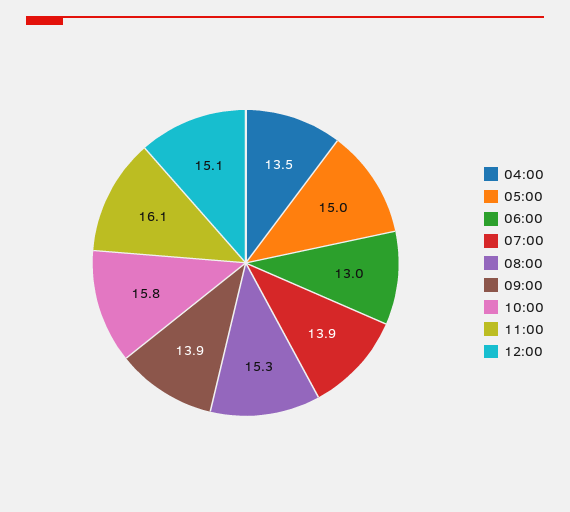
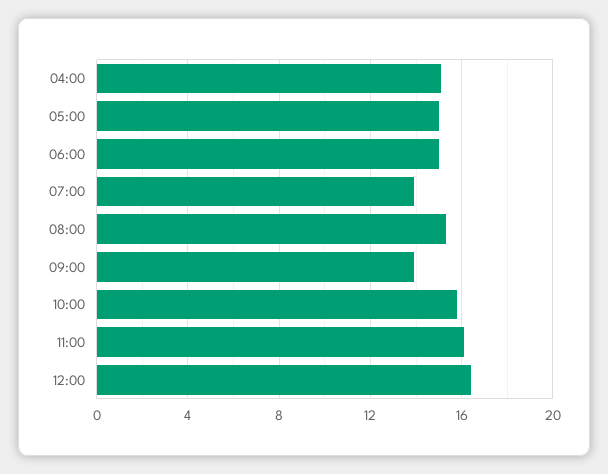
04:00: 13.5 -> 15
06:00: 13 -> 15
12:00: 15.1 -> 16.5

